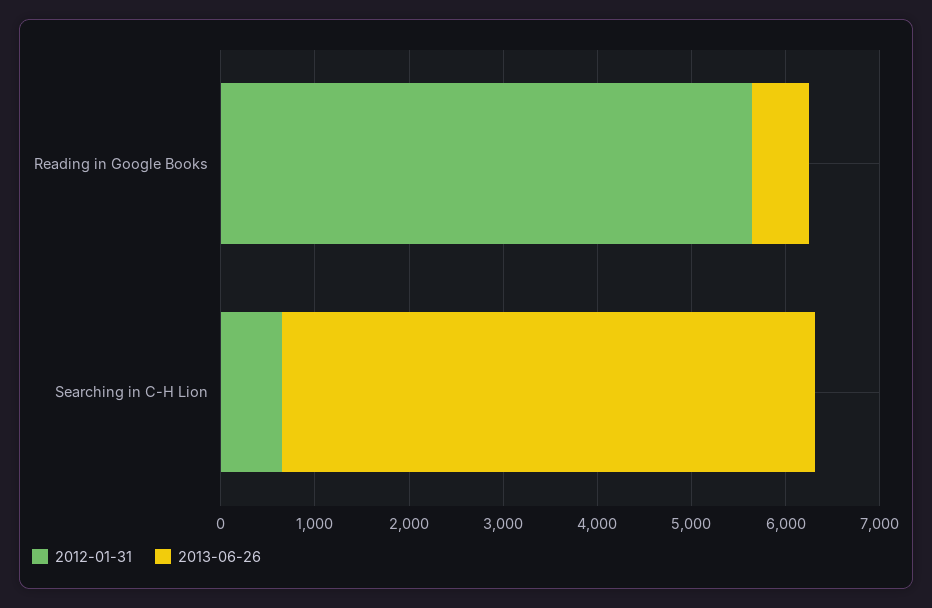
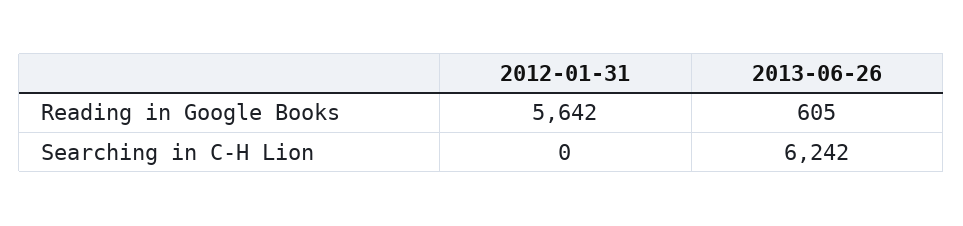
2012-01-31, Searching in C-H Lion: 600 -> 0
2013-06-26, Searching in C-H Lion: 5600 -> 6242

